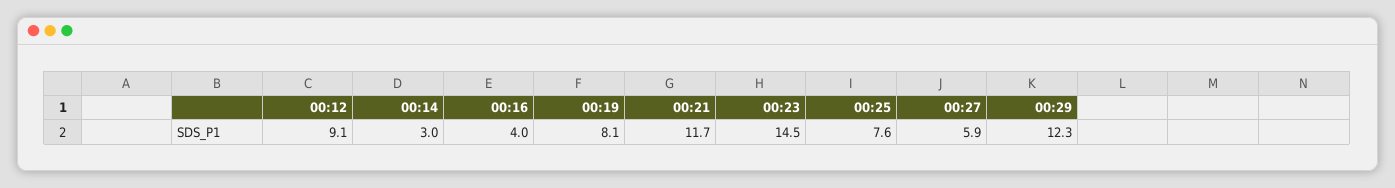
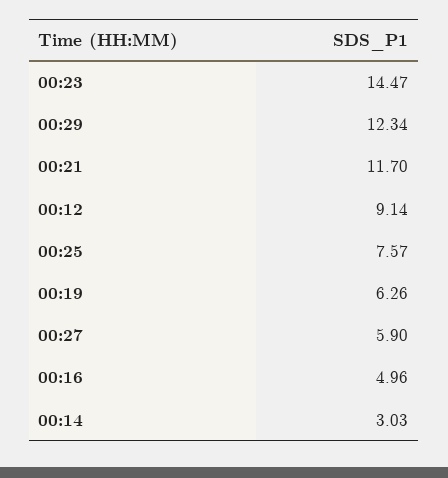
00:16: 4 -> 4.96
00:19: 8.1 -> 6.26

